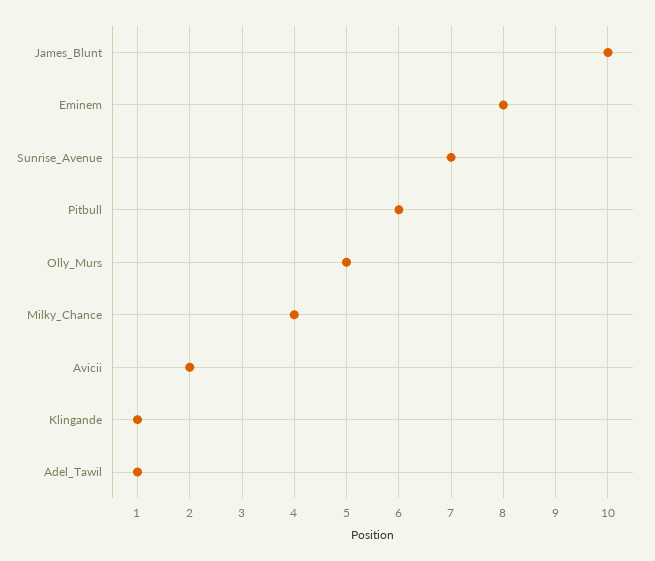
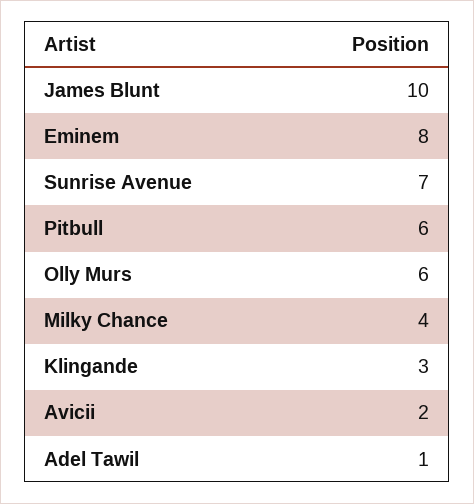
Olly_Murs: 5 -> 6
Klingande: 1 -> 3

